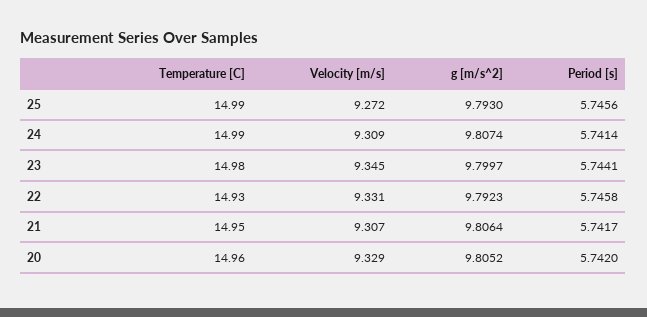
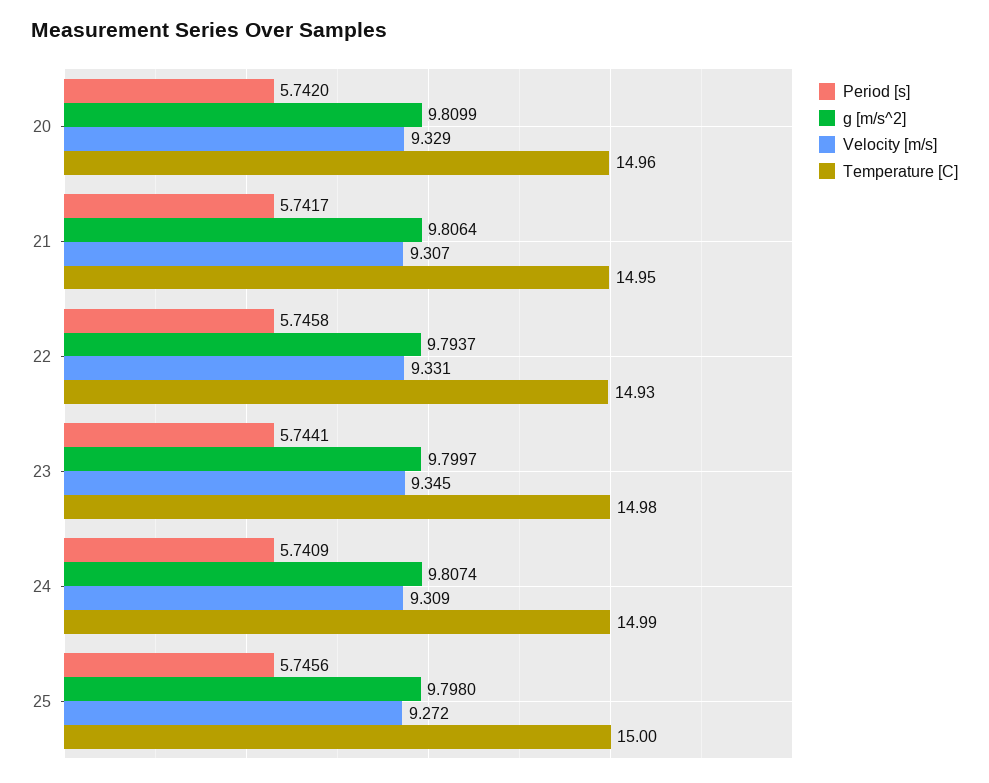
Temperature [C], 25: 14.99 -> 15
g [m/s^2], 25: 9.793 -> 9.798
Period [s], 24: 5.7414 -> 5.7409
g [m/s^2], 22: 9.7923 -> 9.7937
g [m/s^2], 20: 9.8052 -> 9.8099

